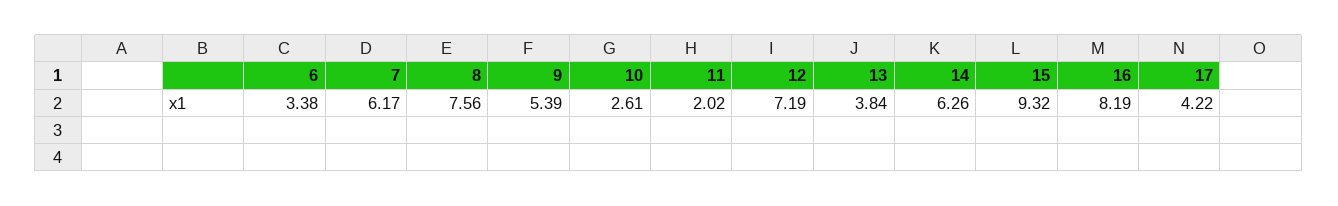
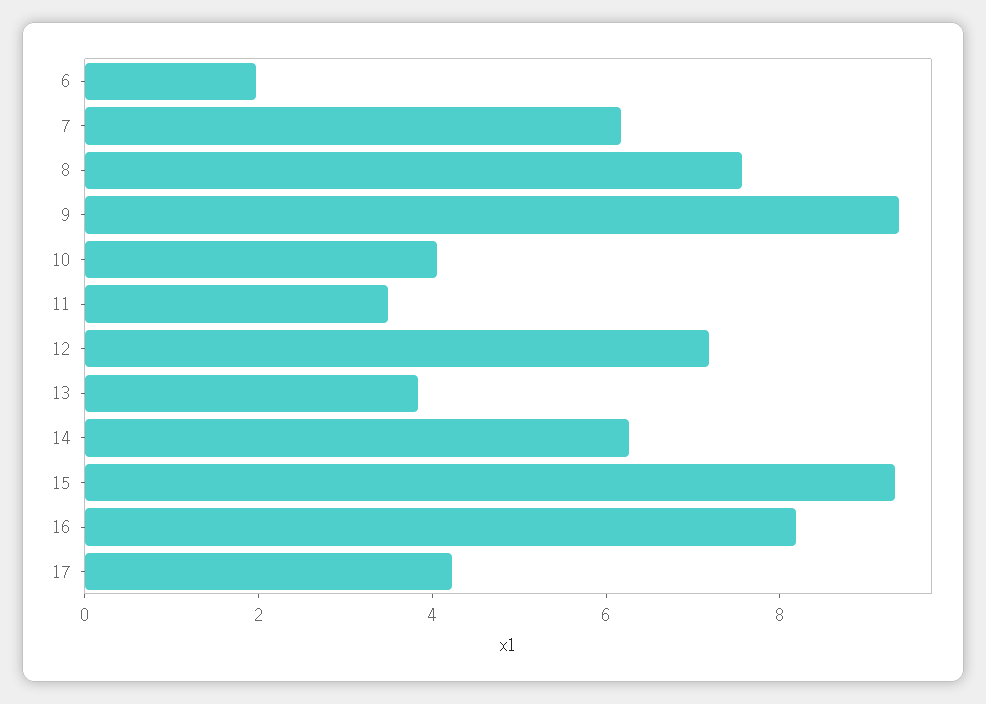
6: 3.38 -> 2
9: 5.39 -> 9.5
10: 2.61 -> 4
11: 2.02 -> 3.5

